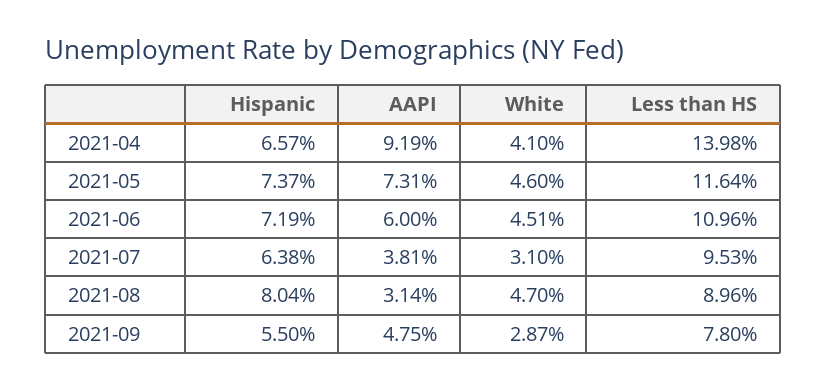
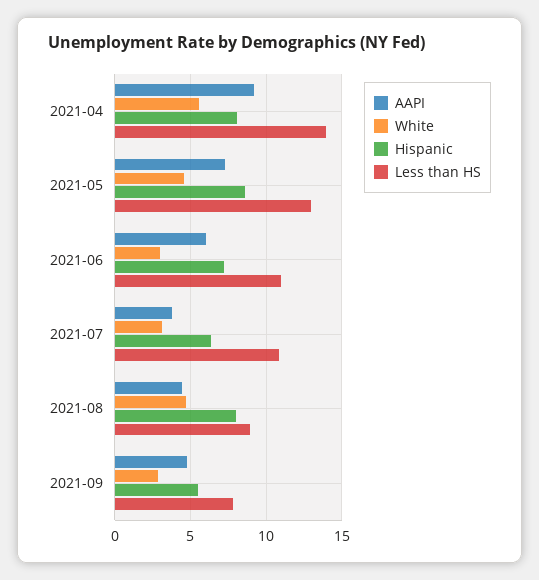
Hispanic, 2021-04: 6.57 -> 8
White, 2021-04: 4.1 -> 5.5
Hispanic, 2021-05: 7.37 -> 8.5
Less than HS, 2021-05: 11.64 -> 13
White, 2021-06: 4.51 -> 3
Less than HS, 2021-07: 9.53 -> 11
AAPI, 2021-08: 3.14 -> 4.5

